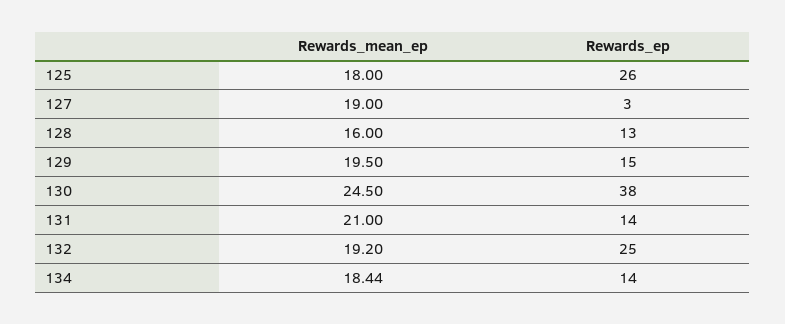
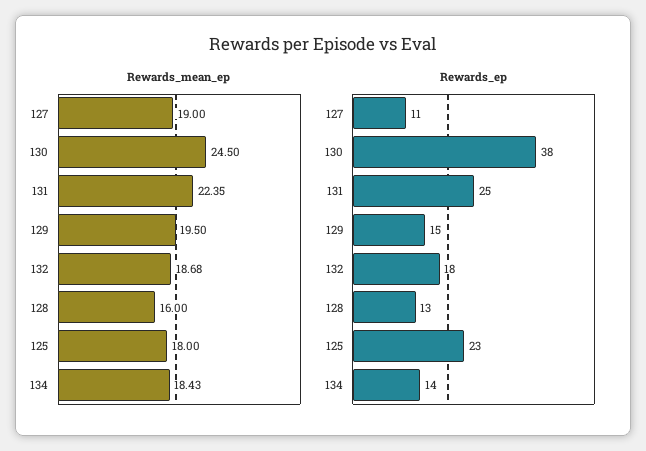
Rewards_ep, 125: 26 -> 23
Rewards_ep, 127: 3 -> 11
Rewards_mean_ep, 131: 21 -> 22.35
Rewards_ep, 131: 14 -> 25
Rewards_mean_ep, 132: 19.2 -> 18.68
Rewards_ep, 132: 25 -> 18
Rewards_mean_ep, 134: 18.44 -> 18.43

